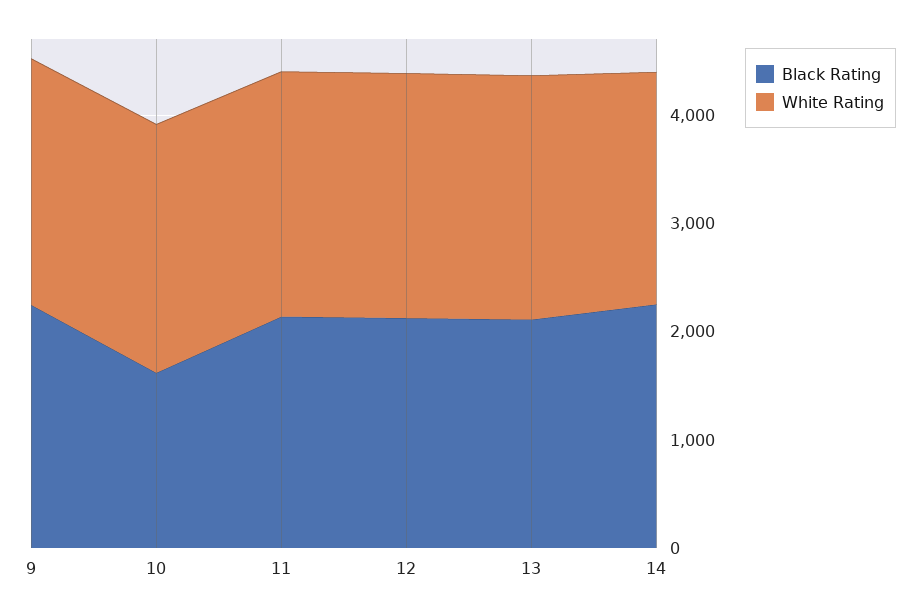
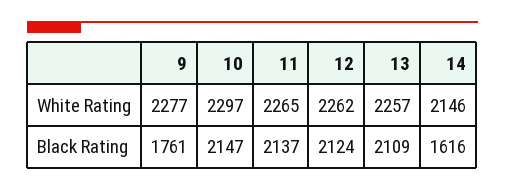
Black Rating, 9: 2200 -> 1761
Black Rating, 10: 1600 -> 2147
Black Rating, 14: 2200 -> 1616

